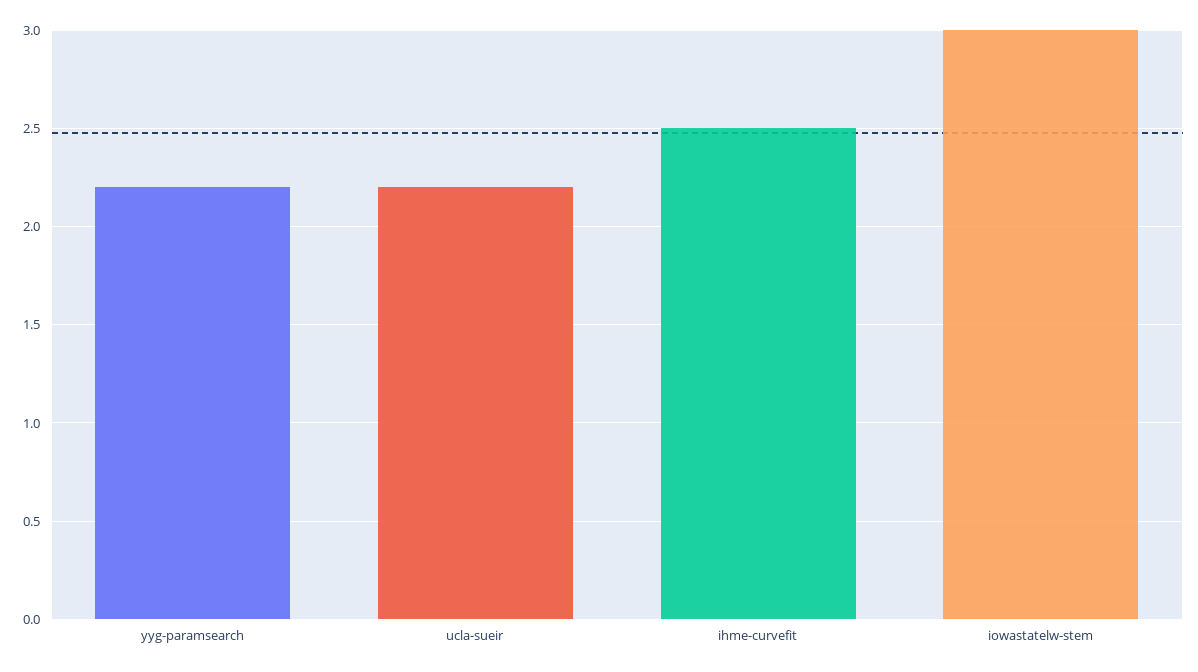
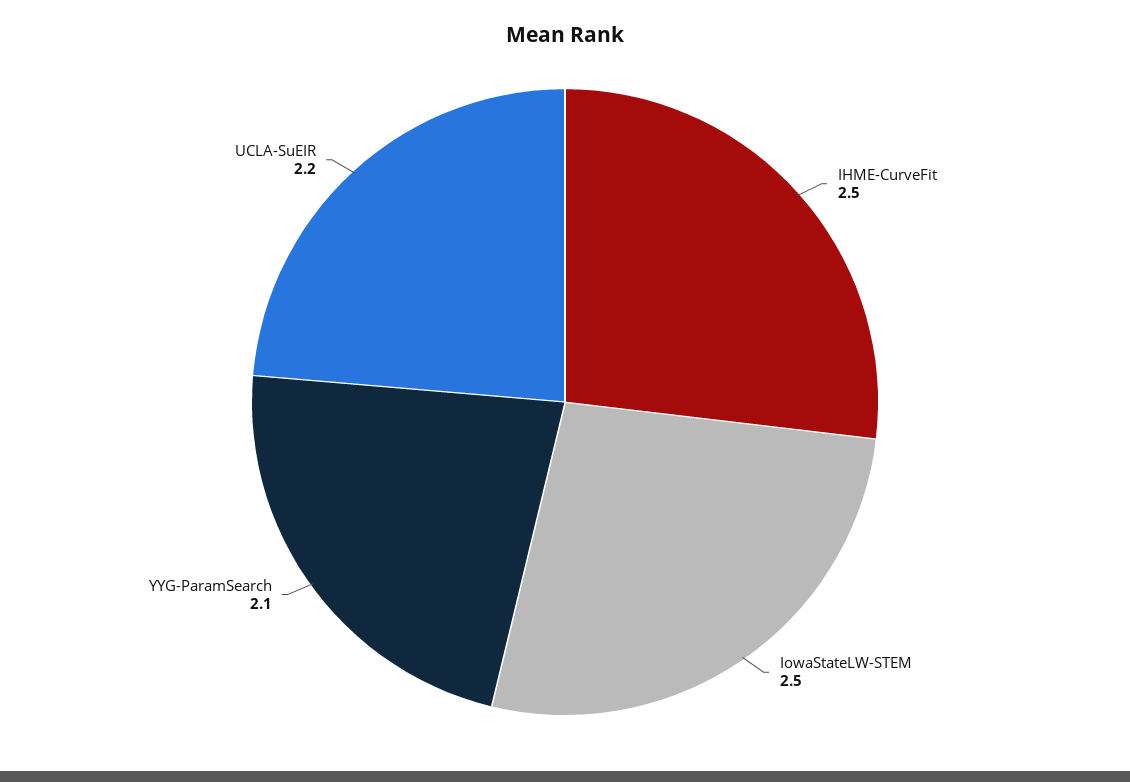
yyg-paramsearch: 2.2 -> 2.1
iowastatelw-stem: 3 -> 2.5

